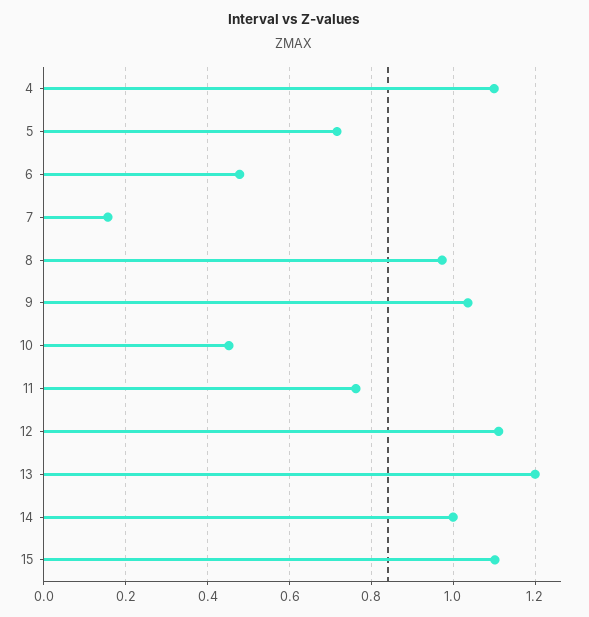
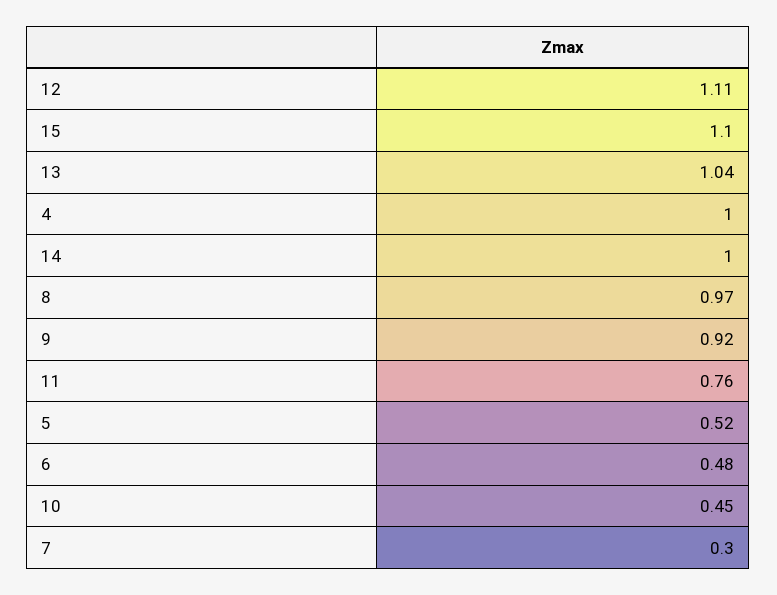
4: 1.1 -> 1
5: 0.72 -> 0.52
7: 0.16 -> 0.3
9: 1.04 -> 0.92
13: 1.2 -> 1.04

